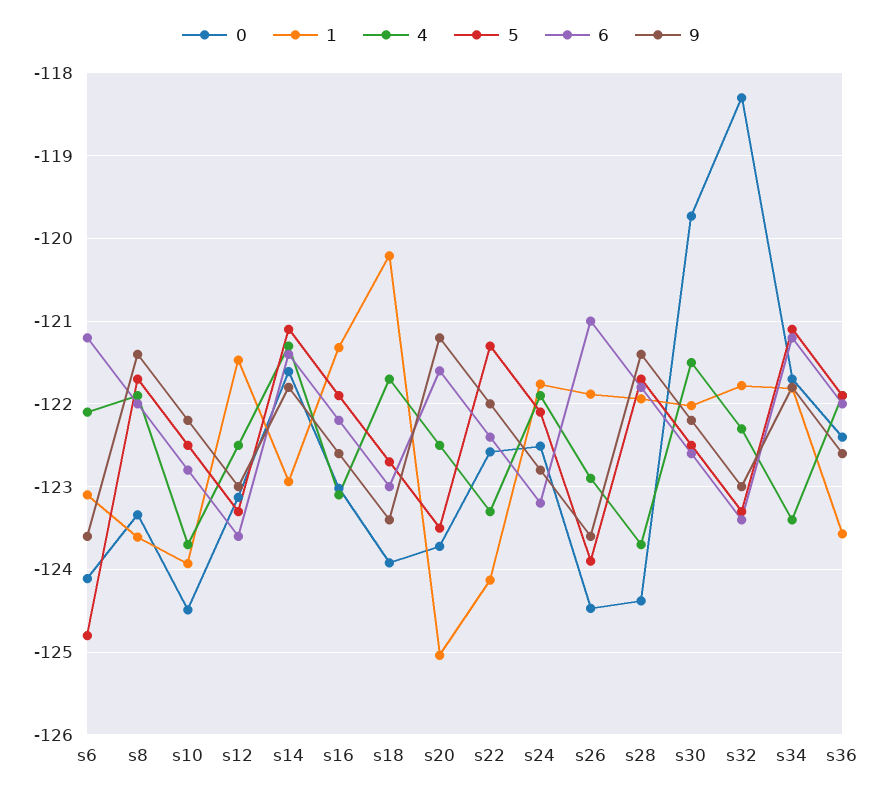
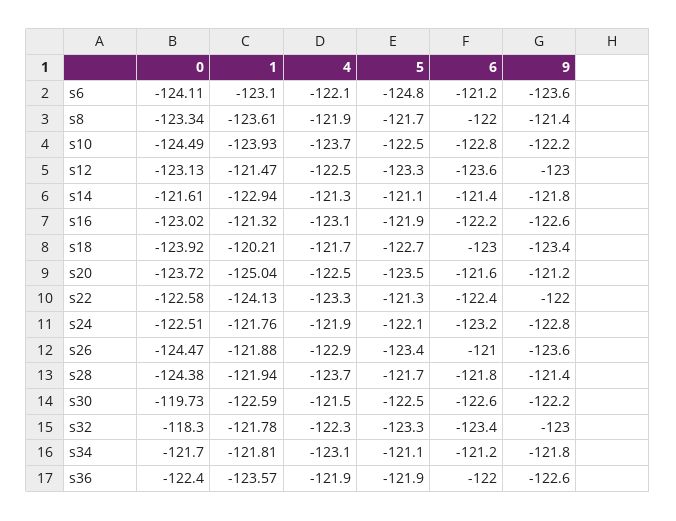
5, s26: -123.9 -> -123.4
1, s30: -122 -> -122.59
4, s34: -123.4 -> -123.1

